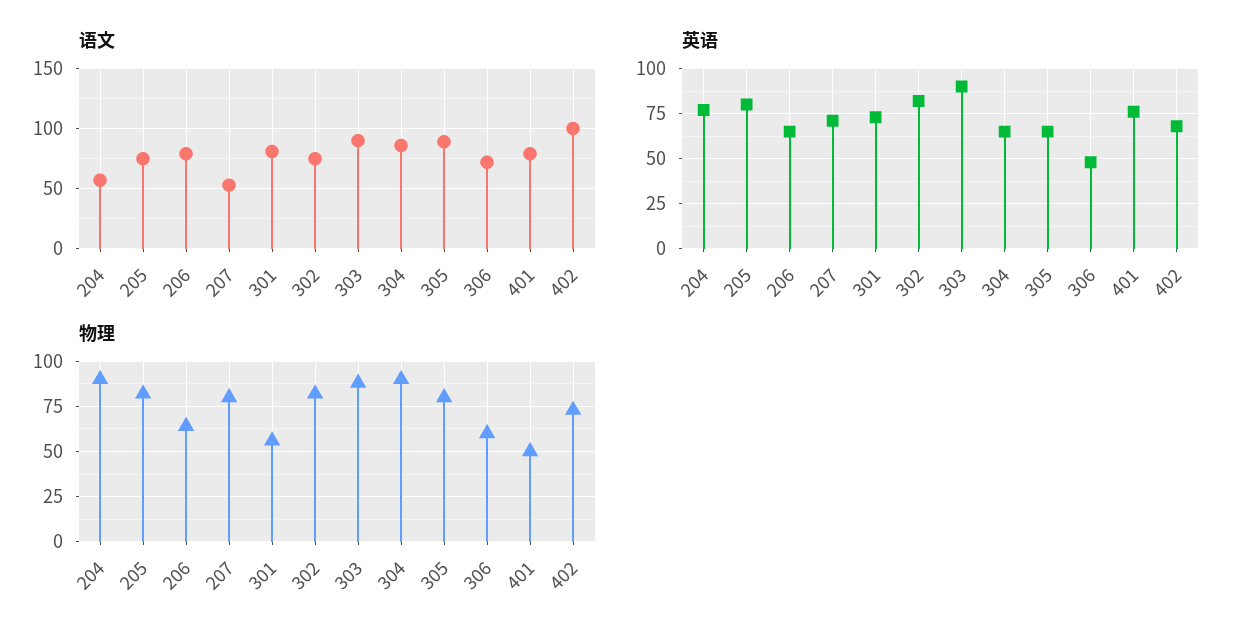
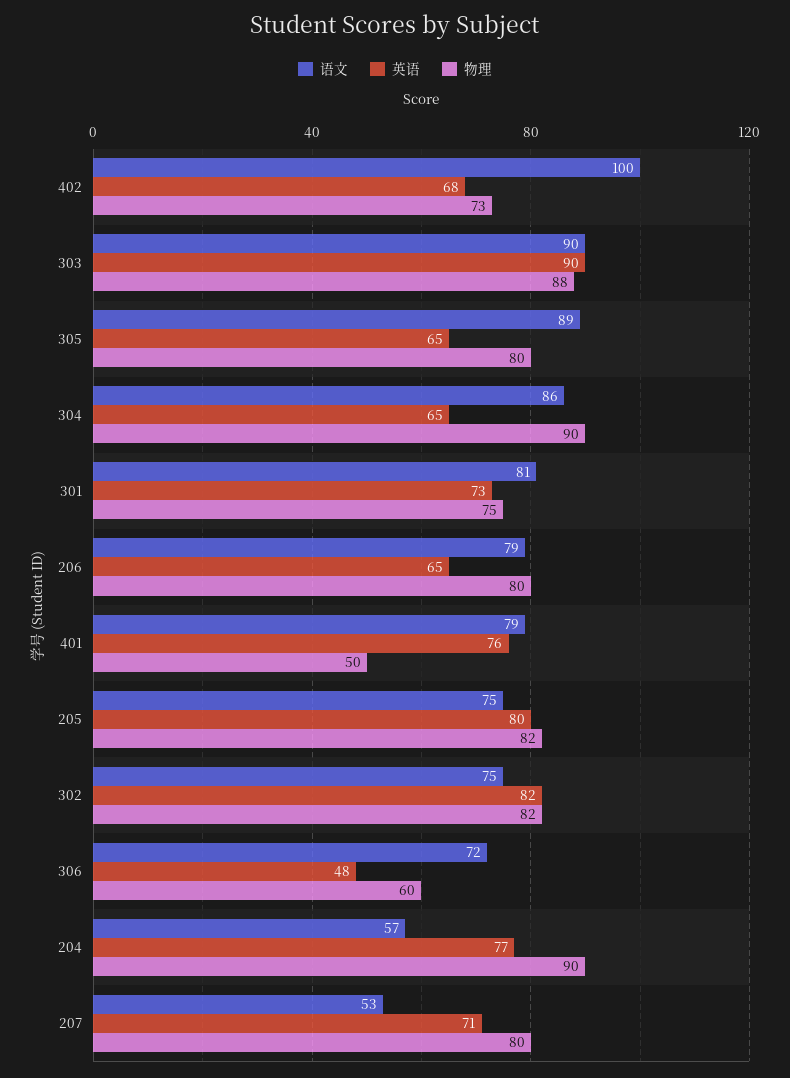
物理, 206: 65 -> 80
物理, 301: 55 -> 75

